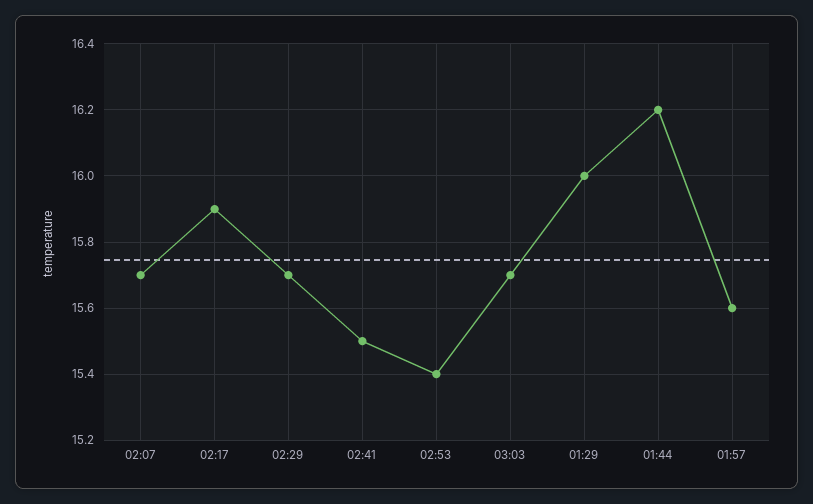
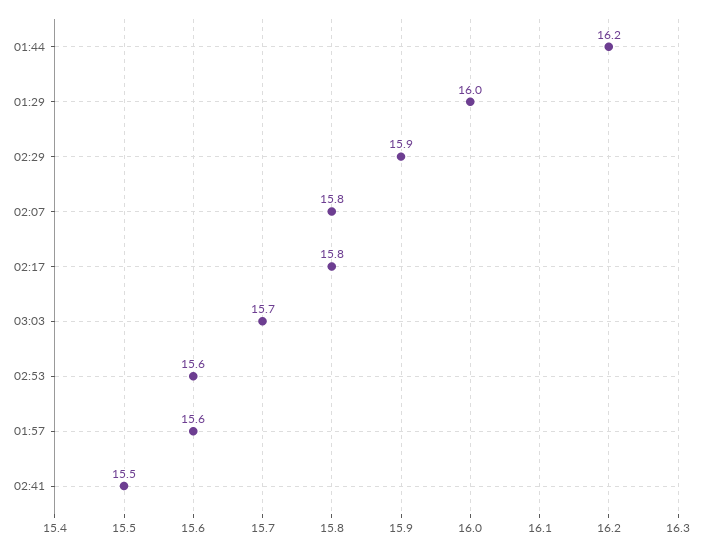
02:07: 15.7 -> 15.8
02:17: 15.9 -> 15.8
02:29: 15.7 -> 15.9
02:53: 15.4 -> 15.6

